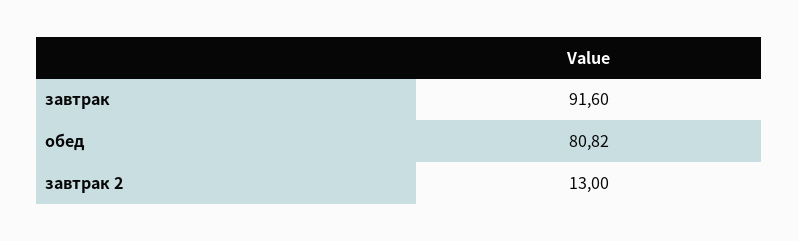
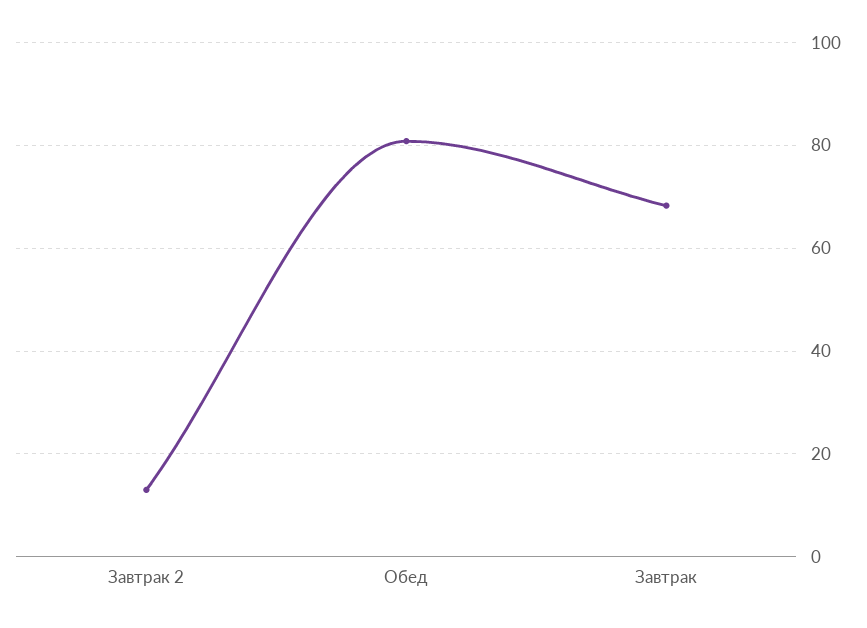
завтрак: 91.6 -> 68

